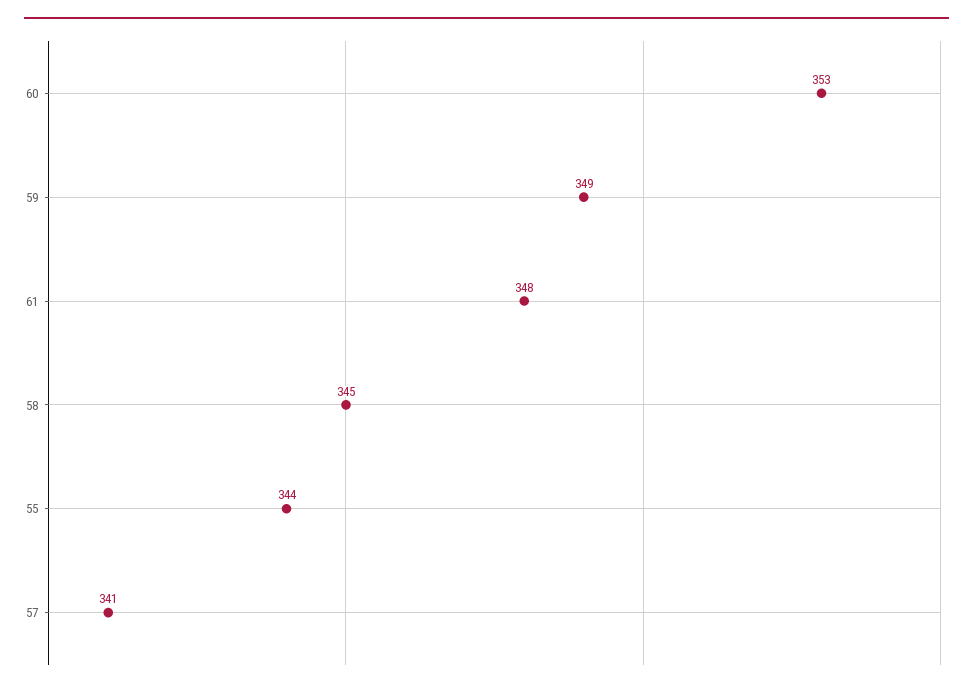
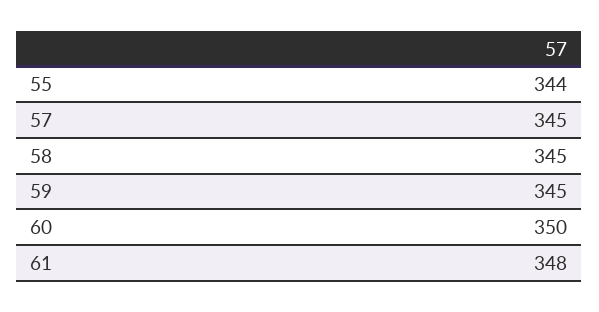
60: 353 -> 350
59: 349 -> 345
57: 341 -> 345

